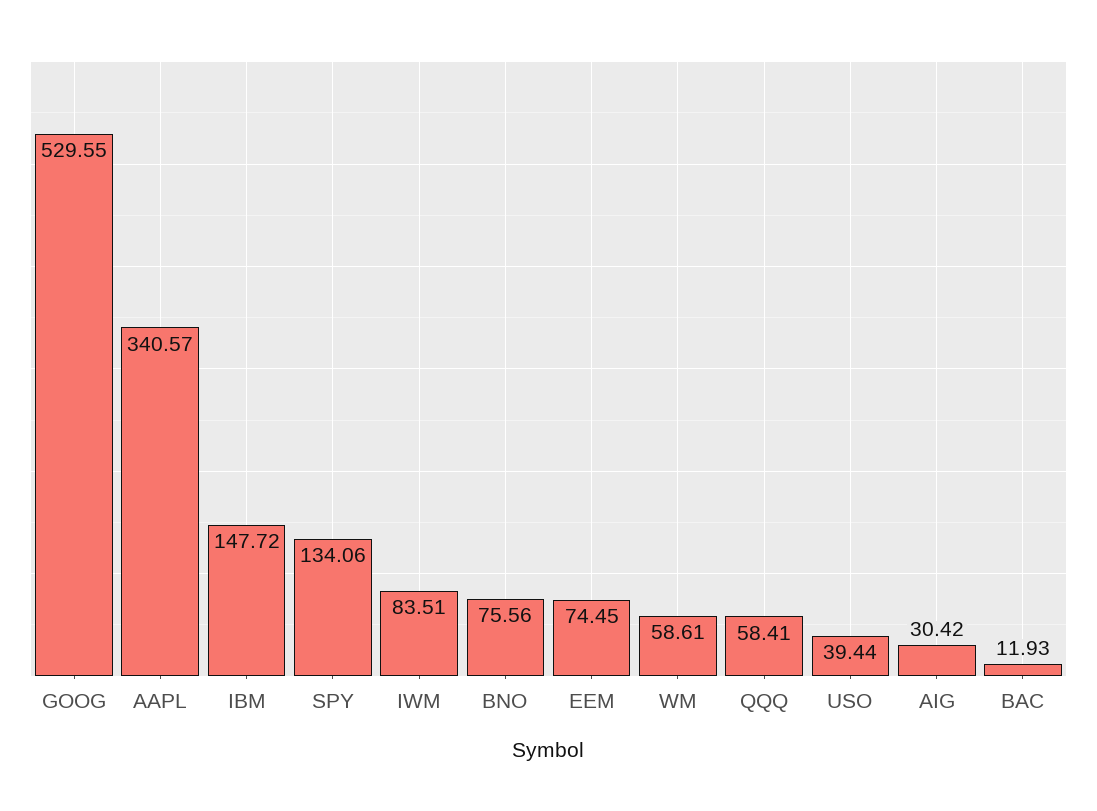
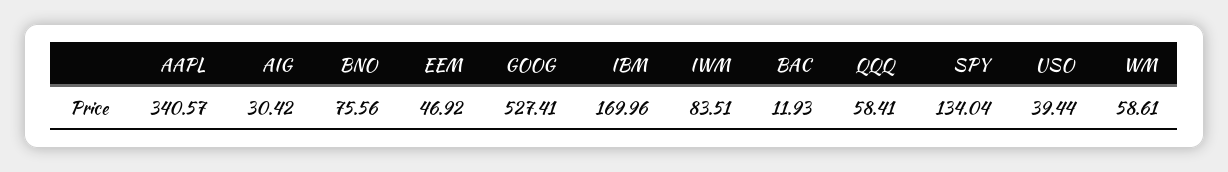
GOOG: 529.55 -> 527.41
IBM: 147.72 -> 169.96
SPY: 134.06 -> 134.04
EEM: 74.45 -> 46.92

